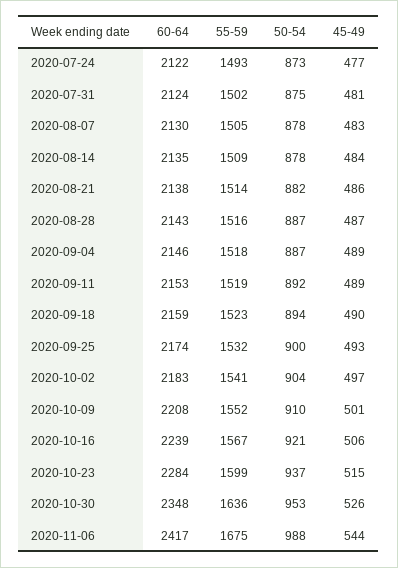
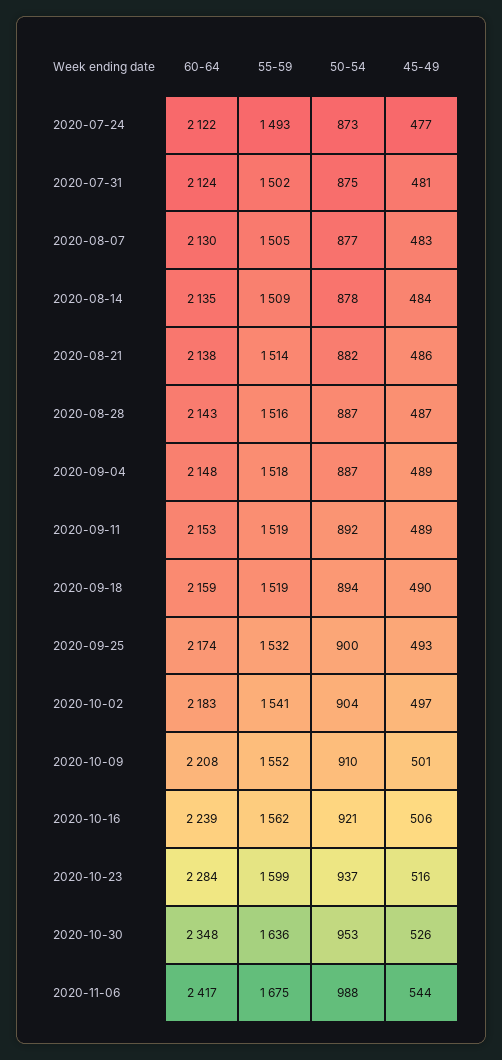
50-54, 2020-08-07: 878 -> 877
60-64, 2020-09-04: 2146 -> 2148
55-59, 2020-09-18: 1523 -> 1519
55-59, 2020-10-16: 1567 -> 1562
45-49, 2020-10-23: 515 -> 516

